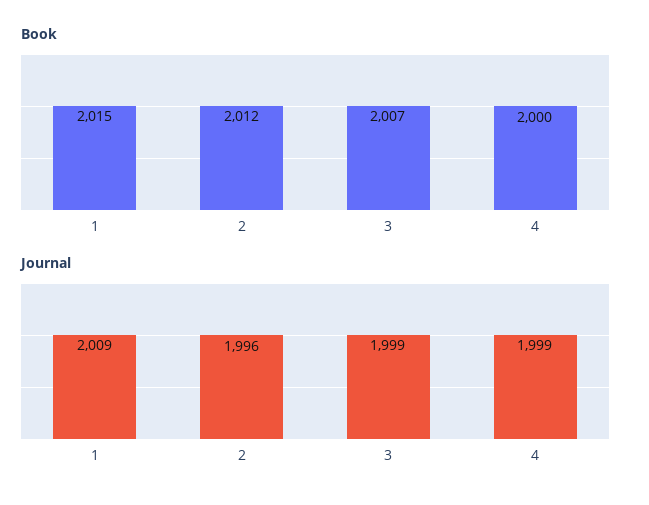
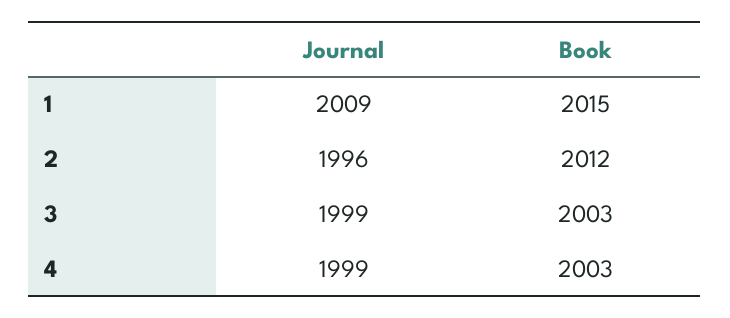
Book, 3: 2007 -> 2003
Book, 4: 2000 -> 2003

